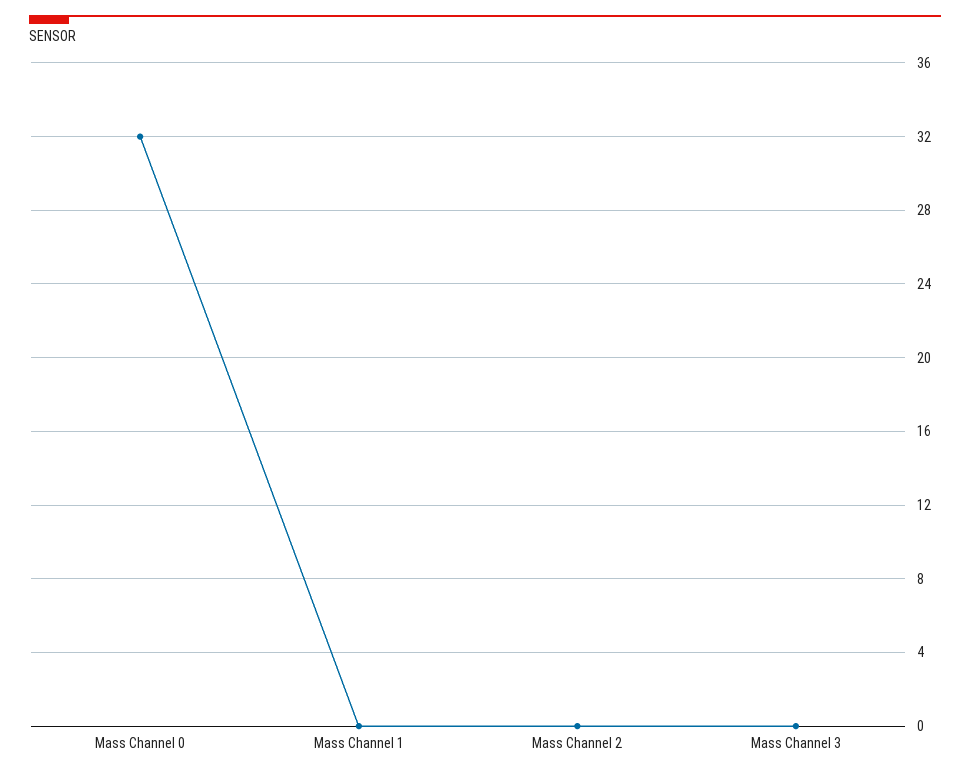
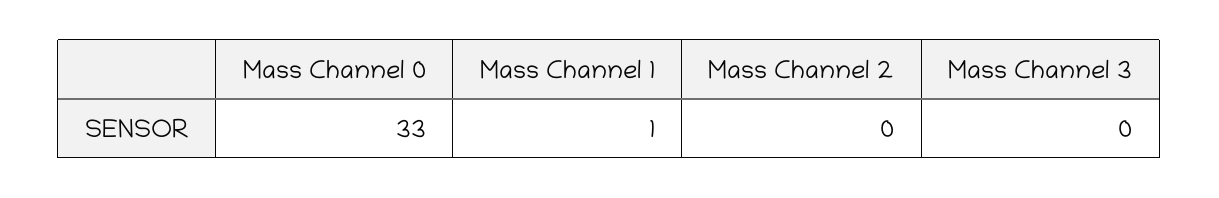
Mass Channel 0: 32 -> 33
Mass Channel 1: 0 -> 1

